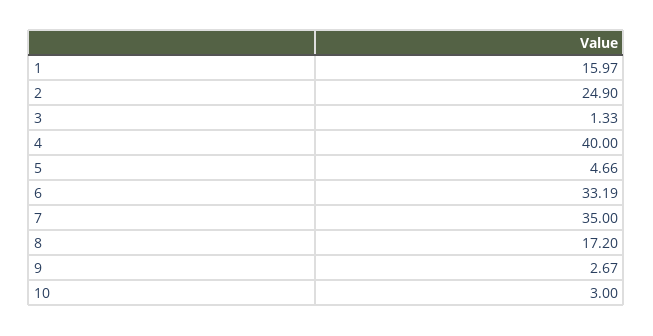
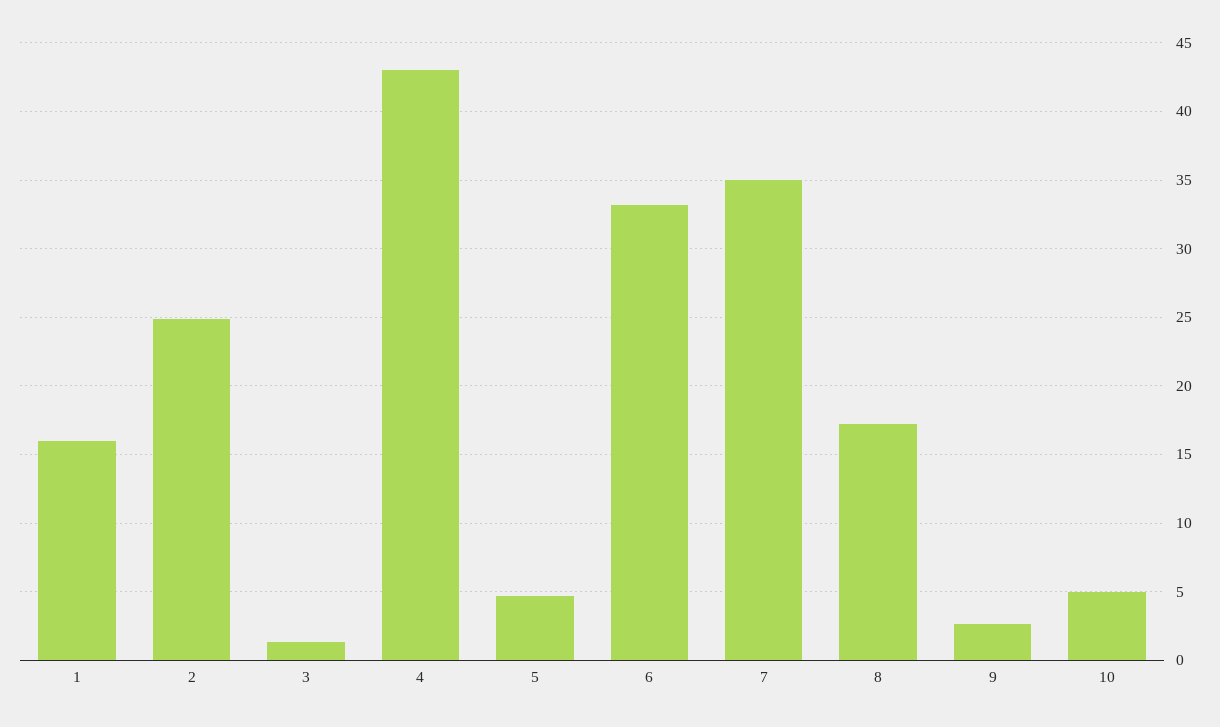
4: 40 -> 43
10: 3 -> 5

